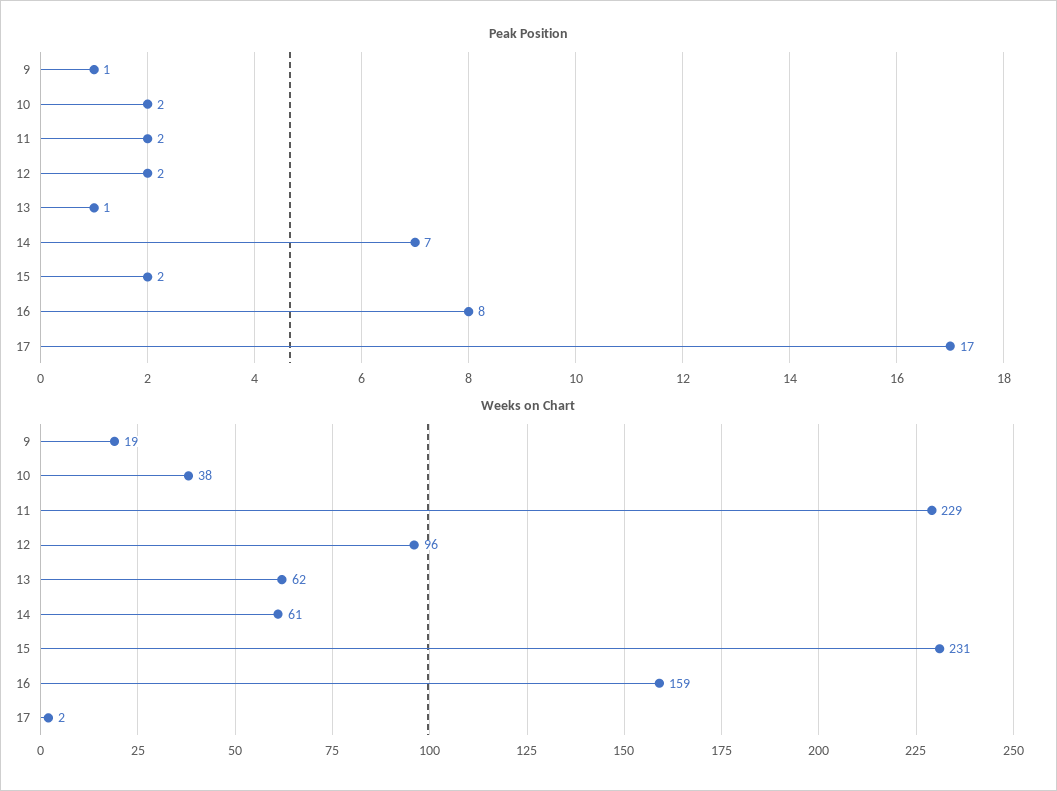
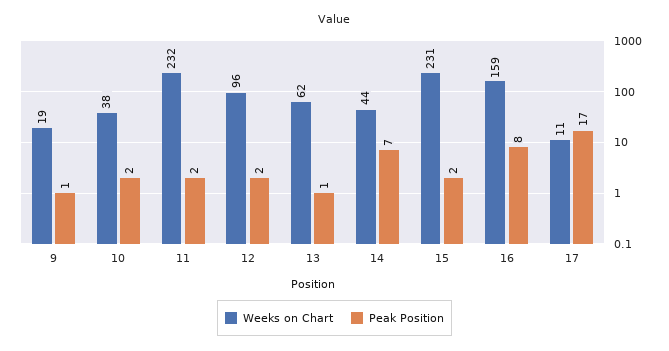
Weeks on Chart, 11: 229 -> 232
Weeks on Chart, 14: 61 -> 44
Weeks on Chart, 17: 2 -> 11

